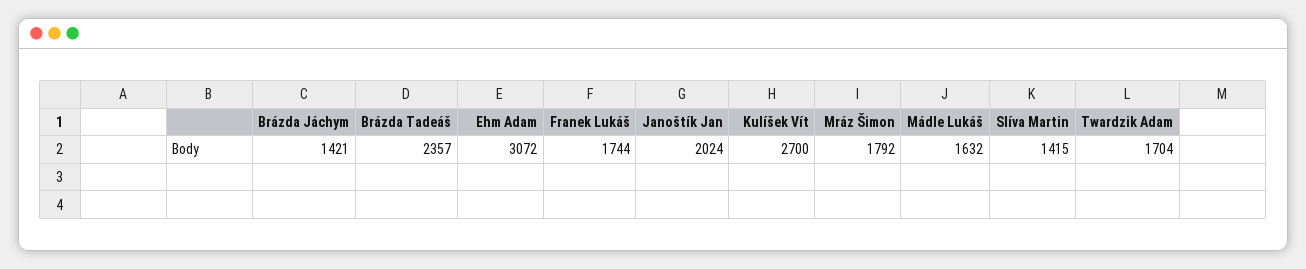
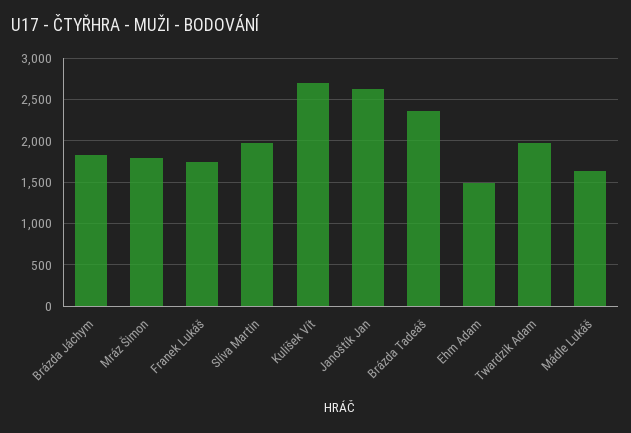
Brázda Jáchym: 1421 -> 1800
Ehm Adam: 3072 -> 1500
Janoštík Jan: 2024 -> 2600
Slíva Martin: 1415 -> 2000
Twardzik Adam: 1704 -> 2000

